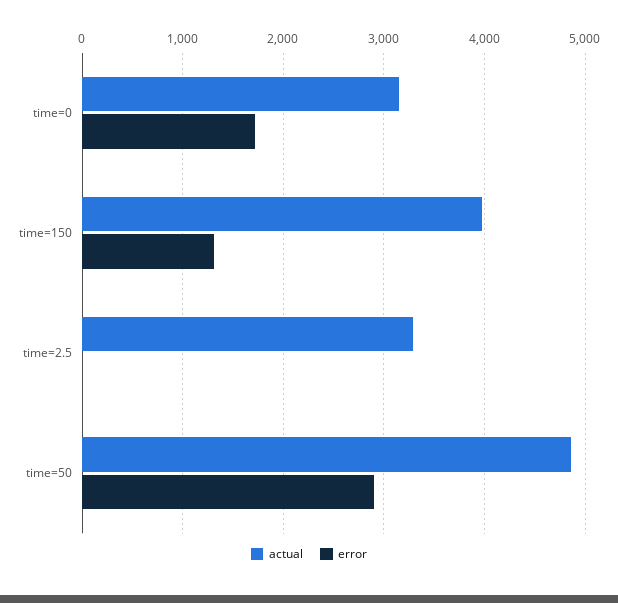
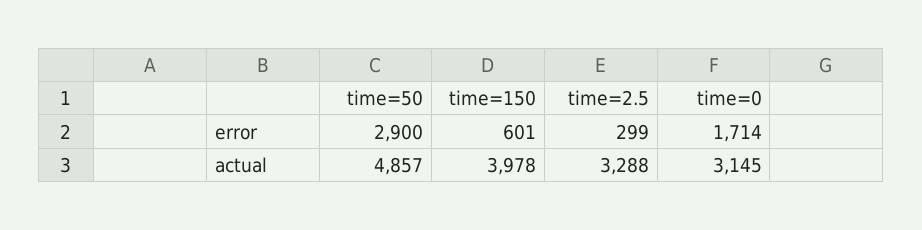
error, time=150: 1300 -> 601
error, time=2.5: 0 -> 299

